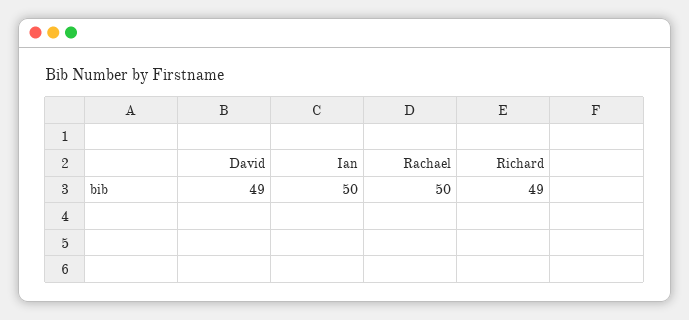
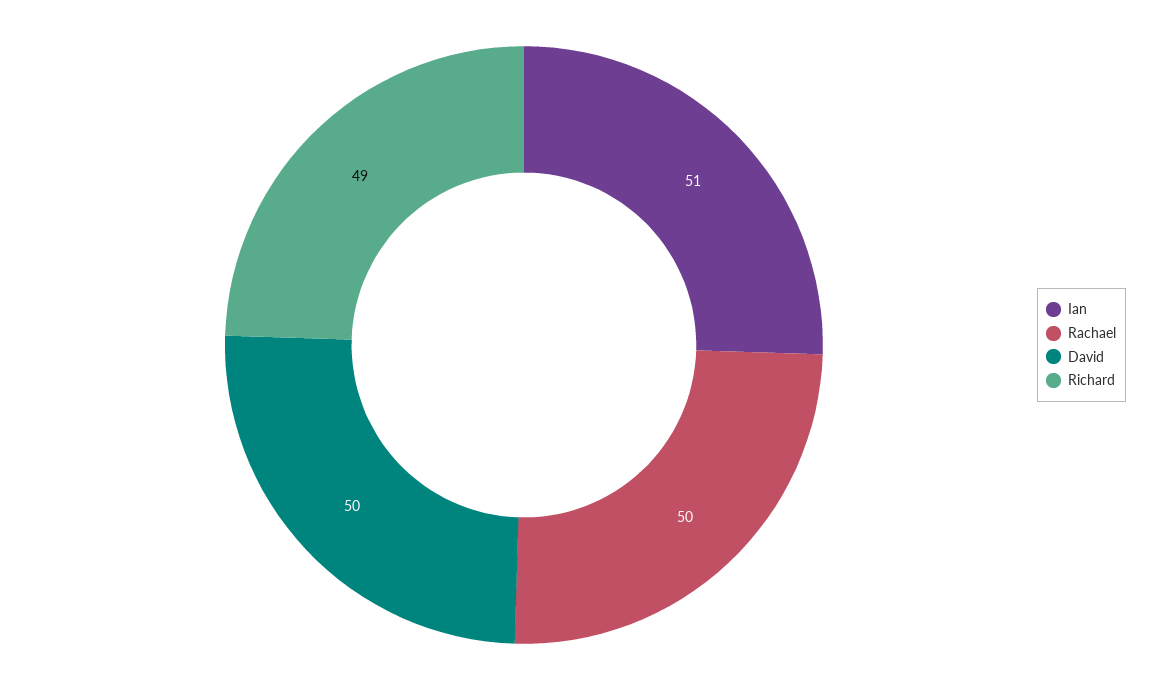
David: 49 -> 50
Ian: 50 -> 51

